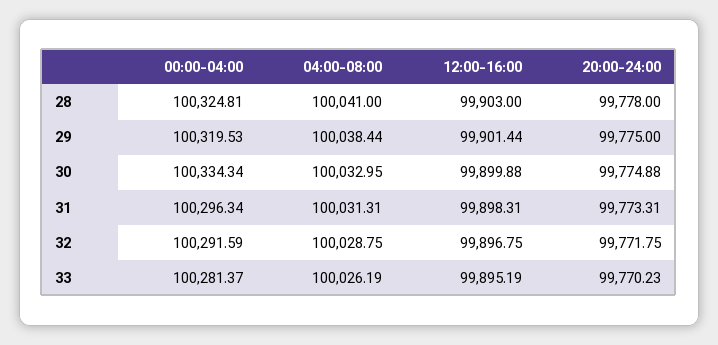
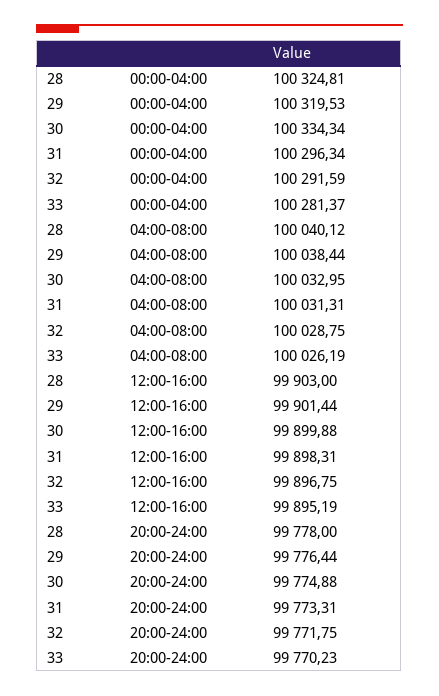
04:00-08:00, 28: 100041 -> 100040.12
20:00-24:00, 29: 99775 -> 99776.44

